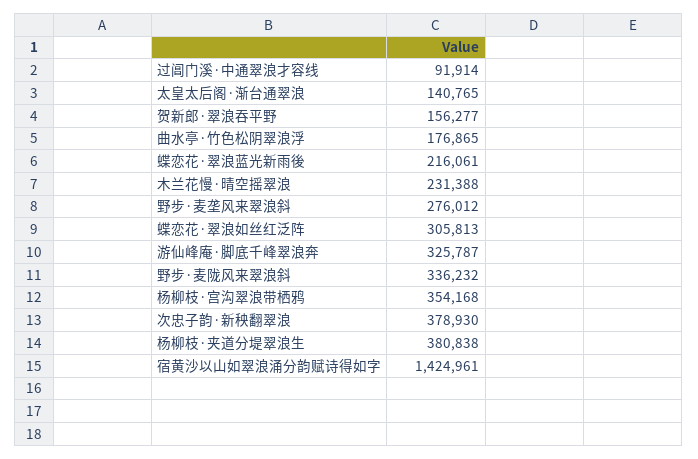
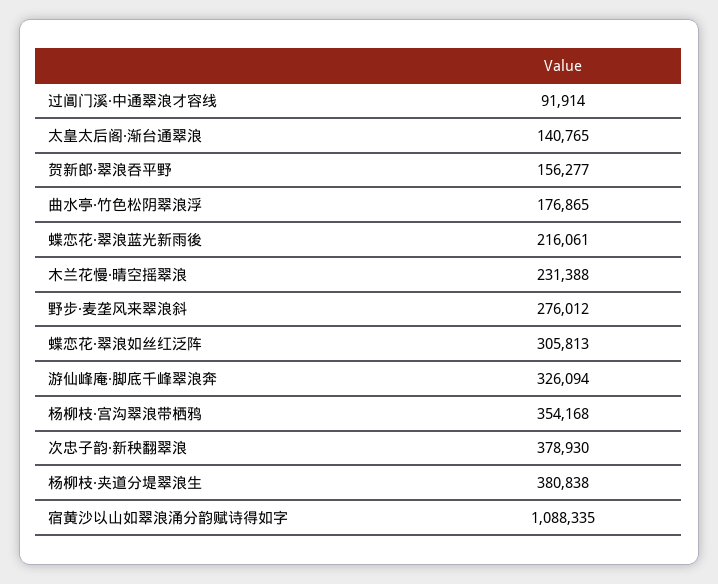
游仙峰庵·脚底千峰翠浪奔: 325787 -> 326094
野步·麦陇风来翠浪斜: 336232 -> none
宿黄沙以山如翠浪涌分韵赋诗得如字: 1424961 -> 1088335

